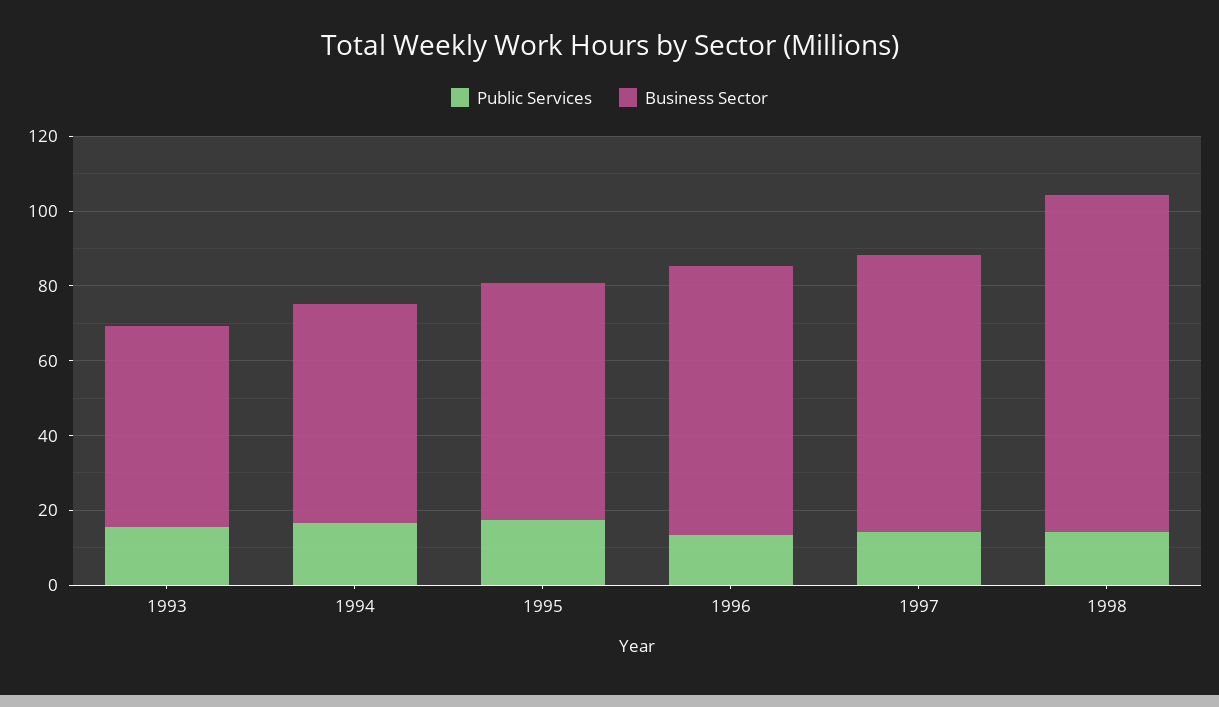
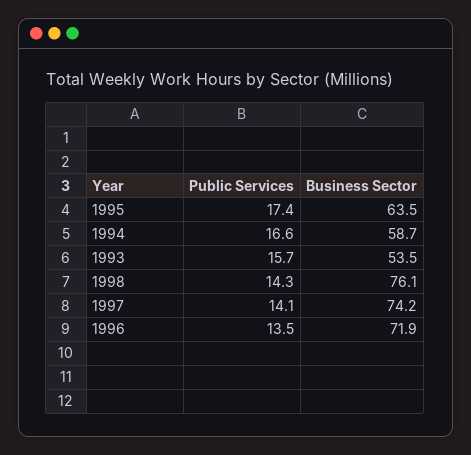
Business Sector, 1998: 90 -> 76.1

